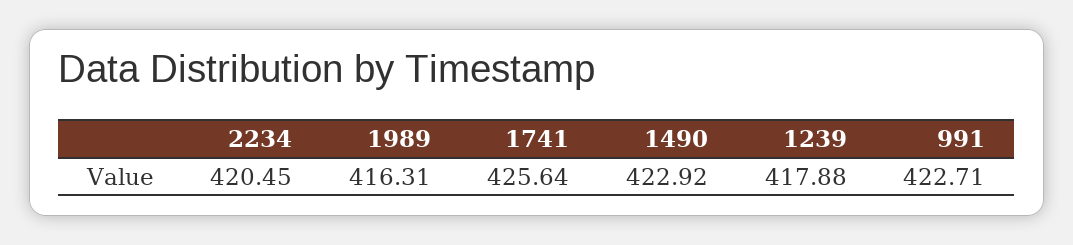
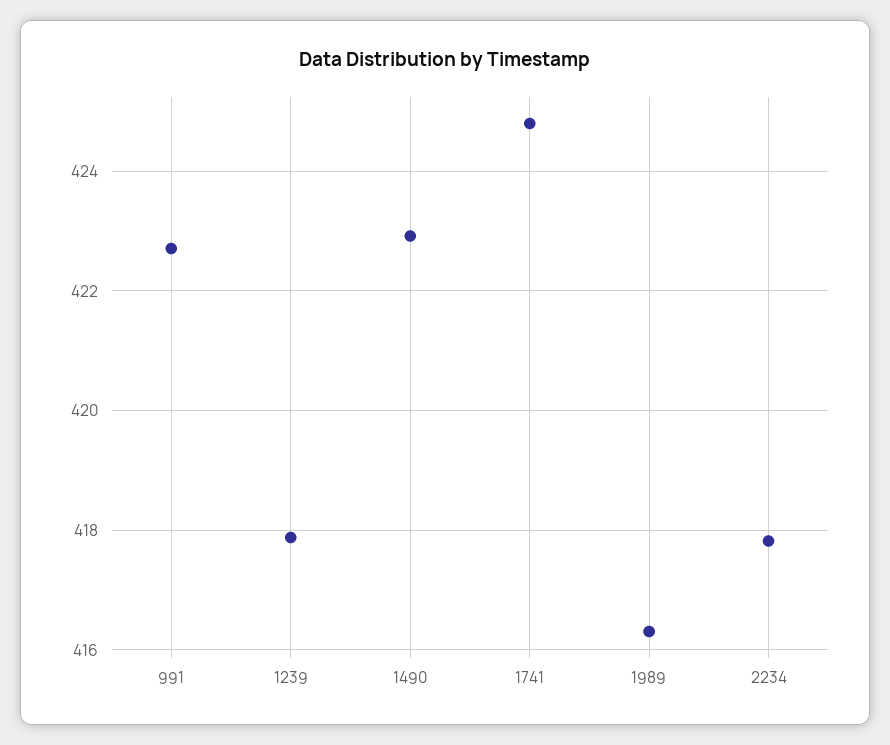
2234: 420.45 -> 417.8
1741: 425.64 -> 424.8

